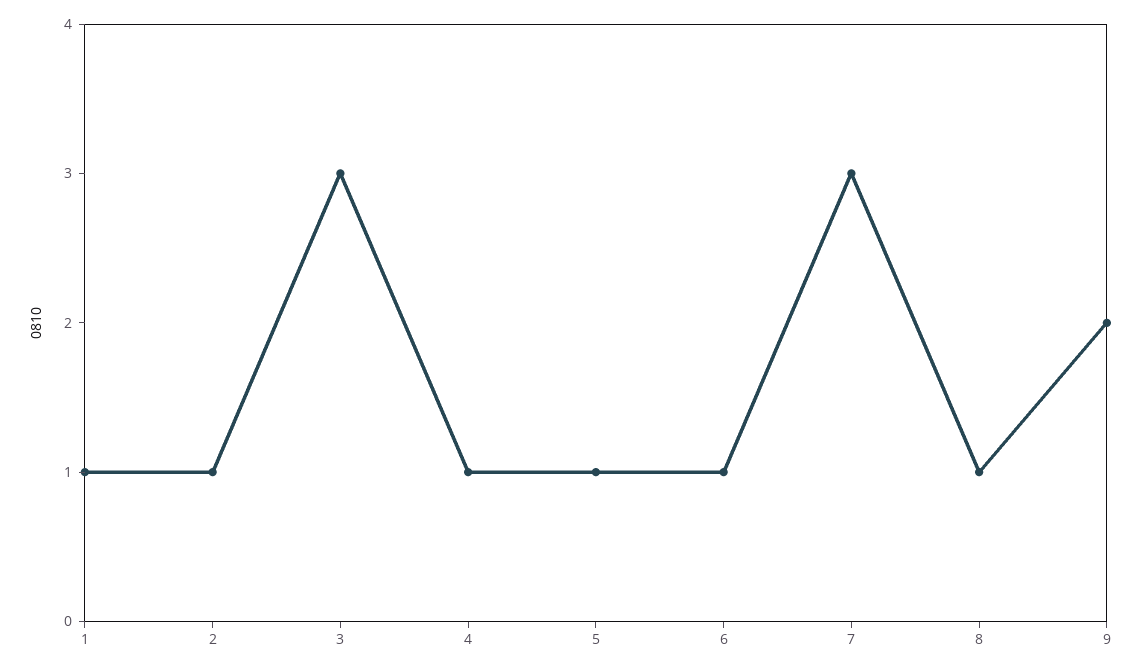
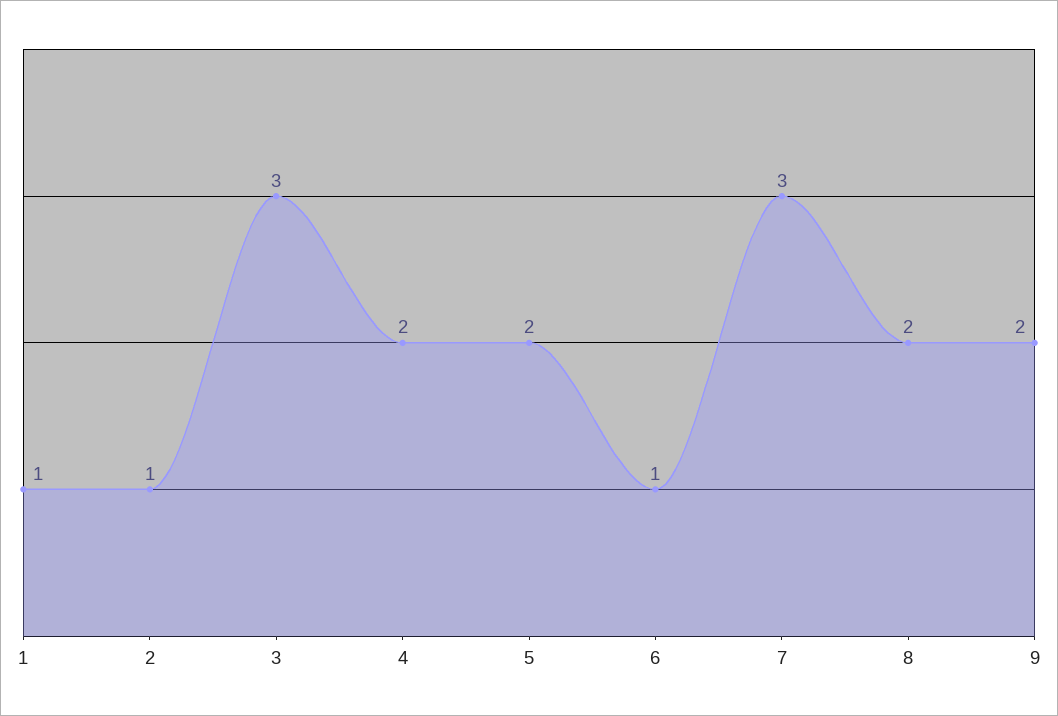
4: 1 -> 2
5: 1 -> 2
8: 1 -> 2

